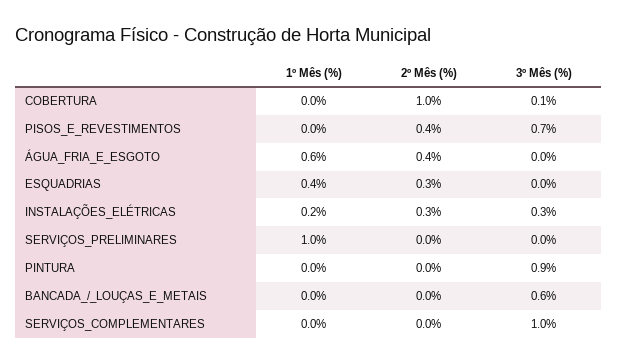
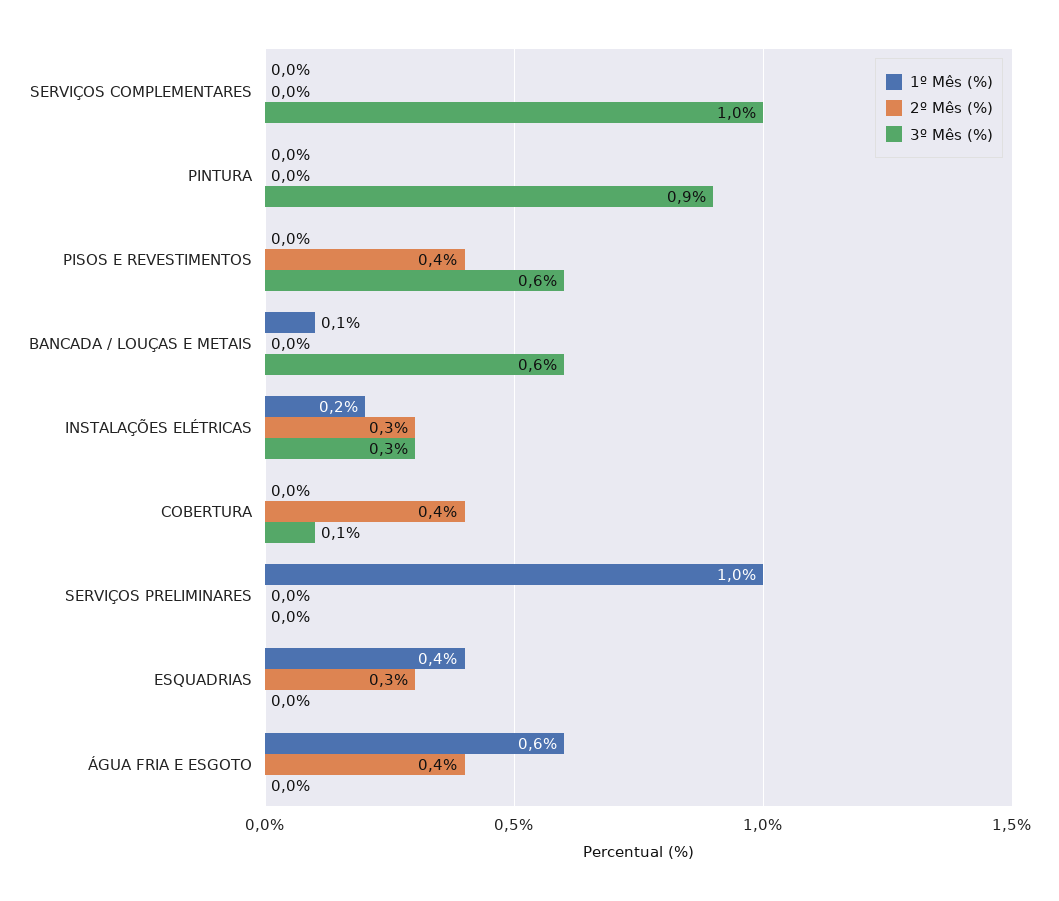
2º Mês (%), COBERTURA: 1 -> 0.4
3º Mês (%), PISOS_E_REVESTIMENTOS: 0.7 -> 0.6
1º Mês (%), BANCADA_/_LOUÇAS_E_METAIS: 0 -> 0.1

